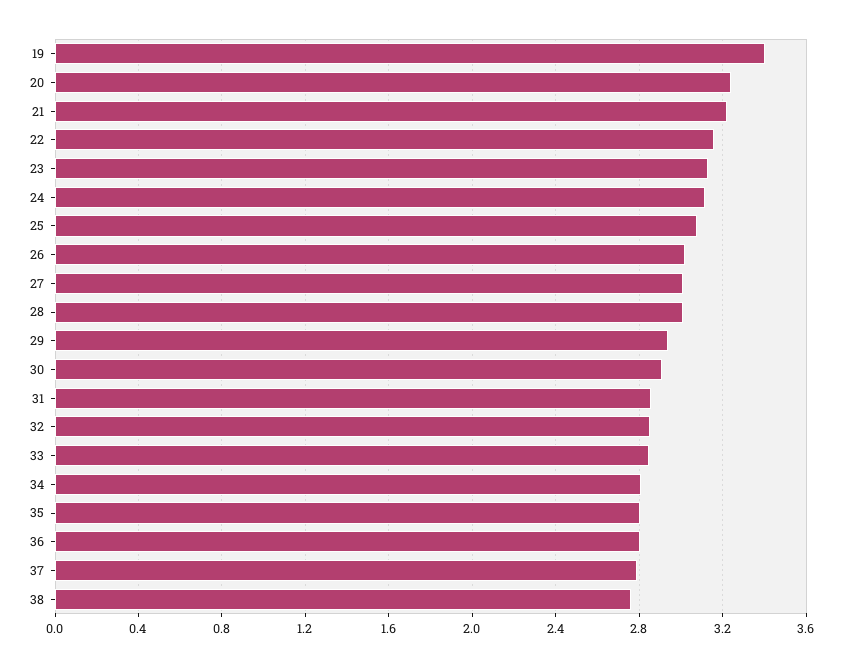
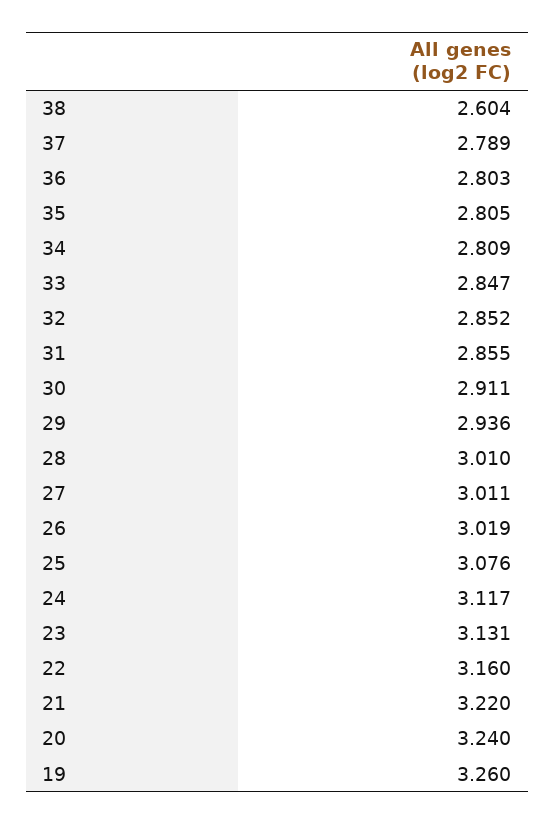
19: 3.4 -> 3.26
38: 2.75 -> 2.604

